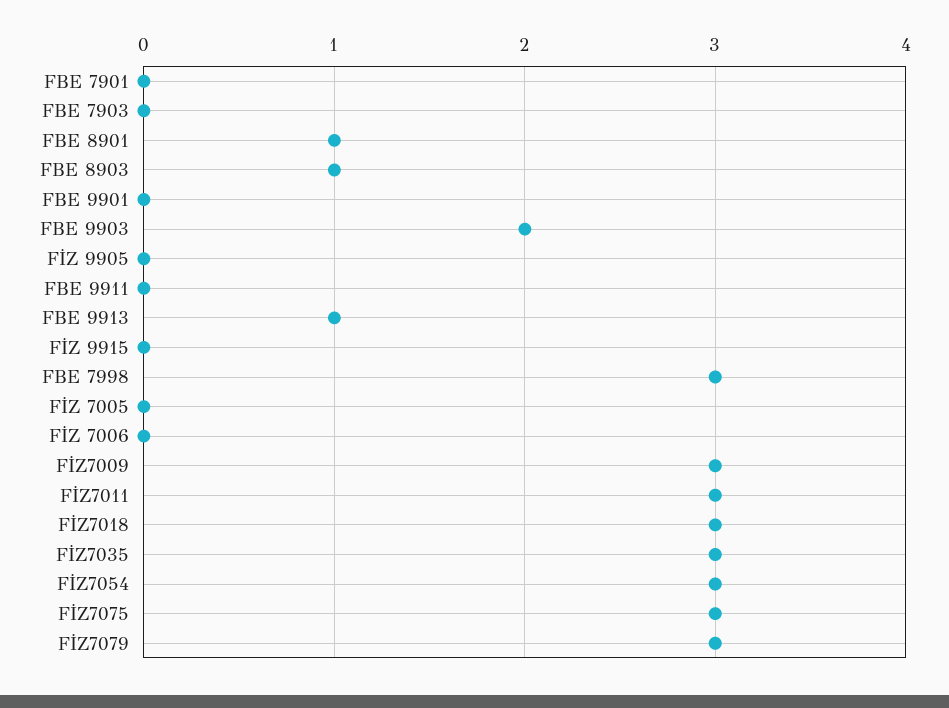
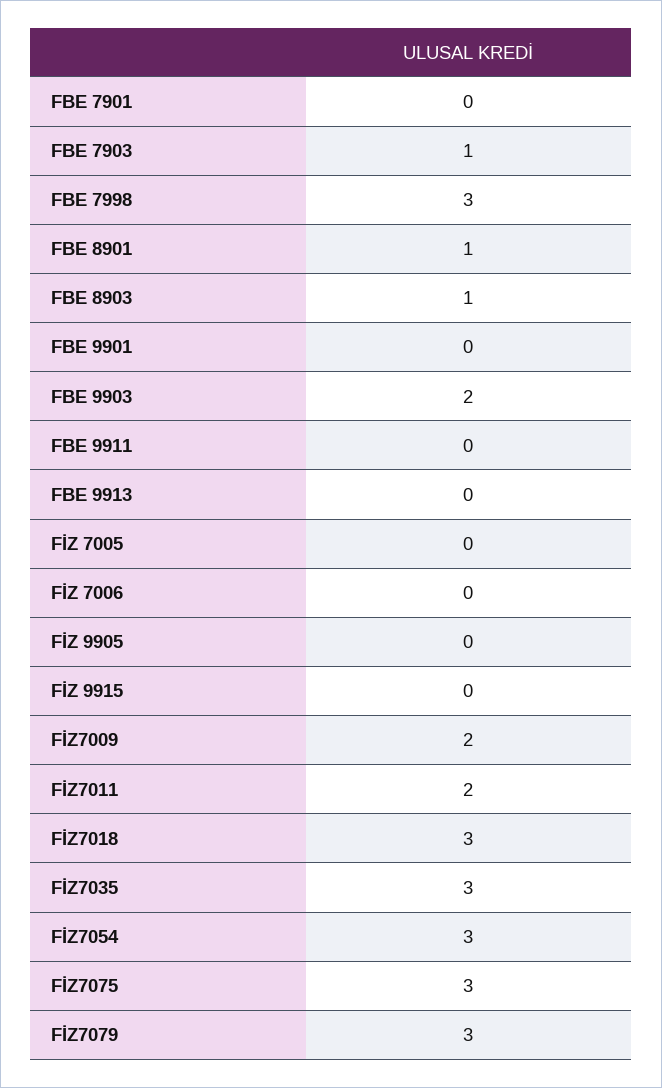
FBE 7903: 0 -> 1
FBE 9913: 1 -> 0
FİZ7009: 3 -> 2
FİZ7011: 3 -> 2

